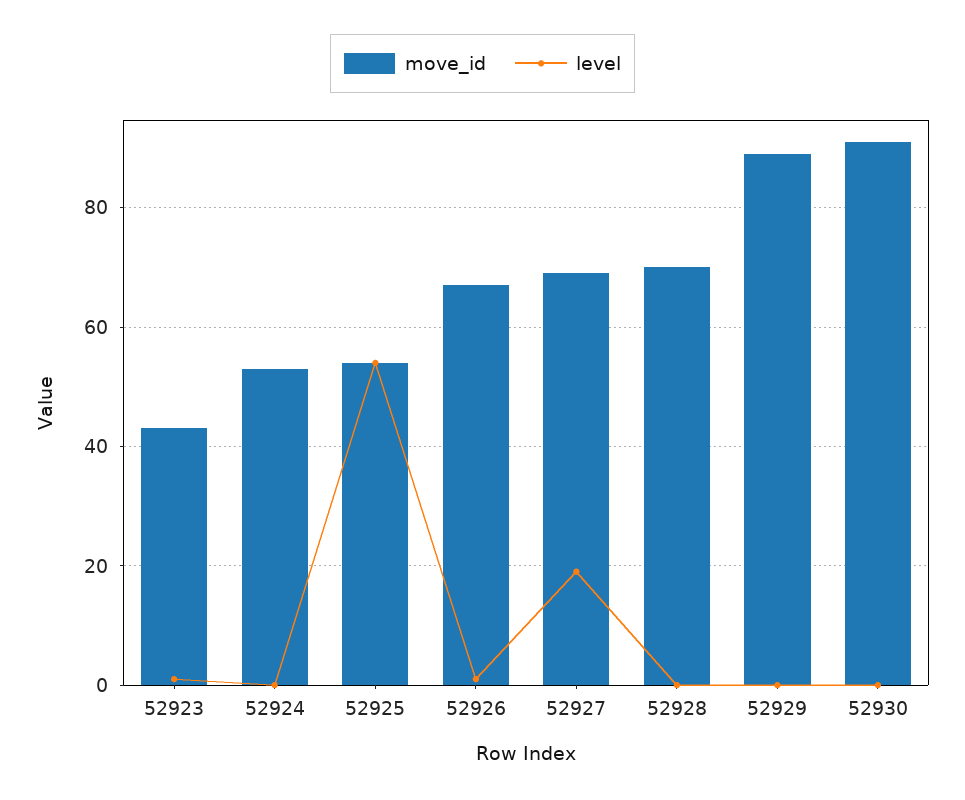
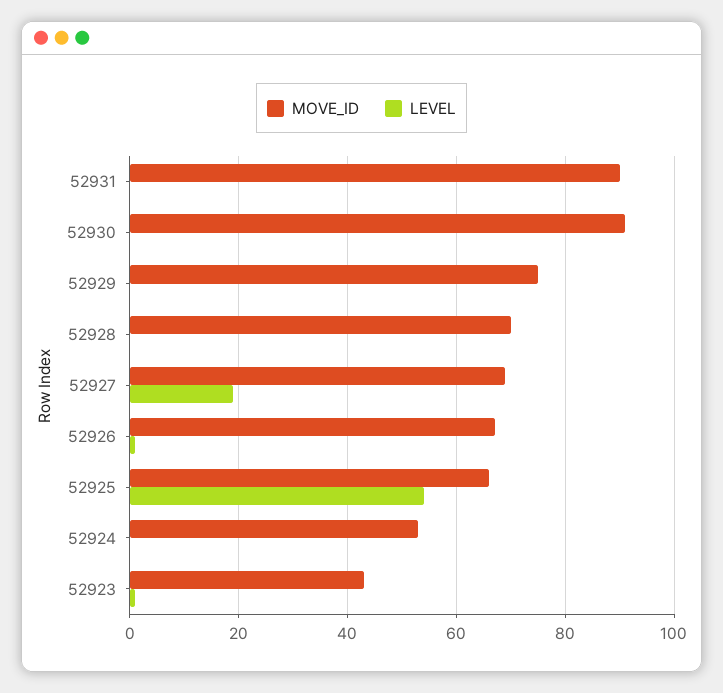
move_id, 52925: 55 -> 65
move_id, 52929: 90 -> 75
move_id, 52931: none -> 90
level, 52931: none -> 0

